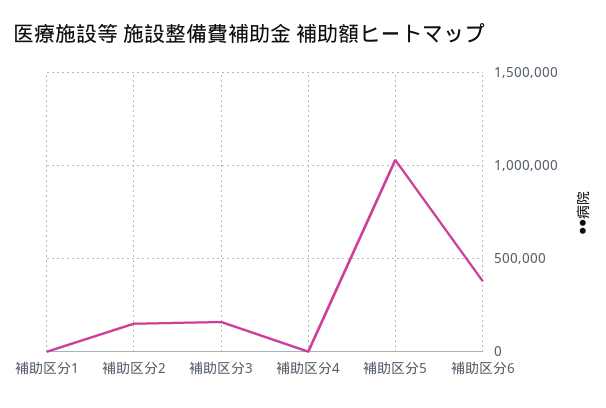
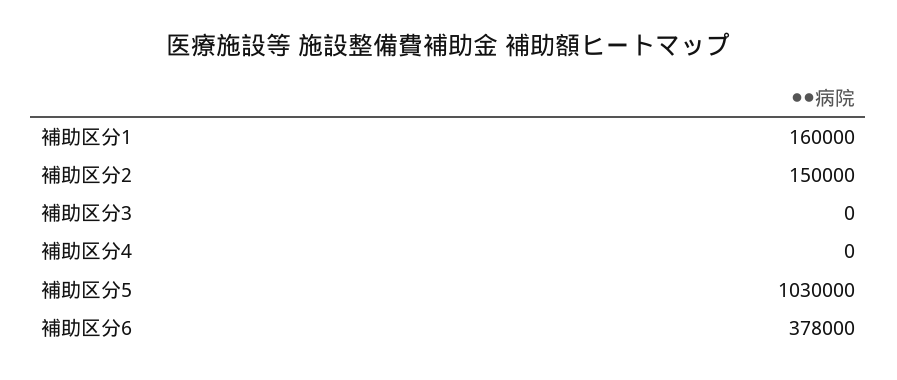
補助区分1: 0 -> 160000
補助区分3: 150000 -> 0

